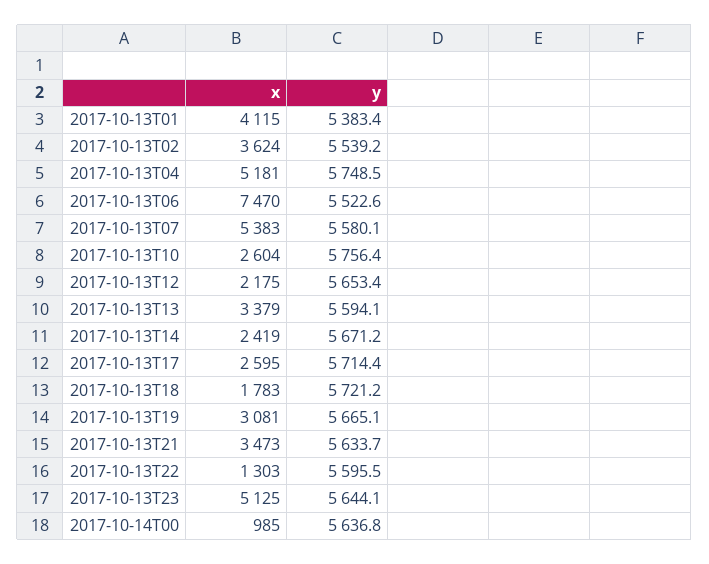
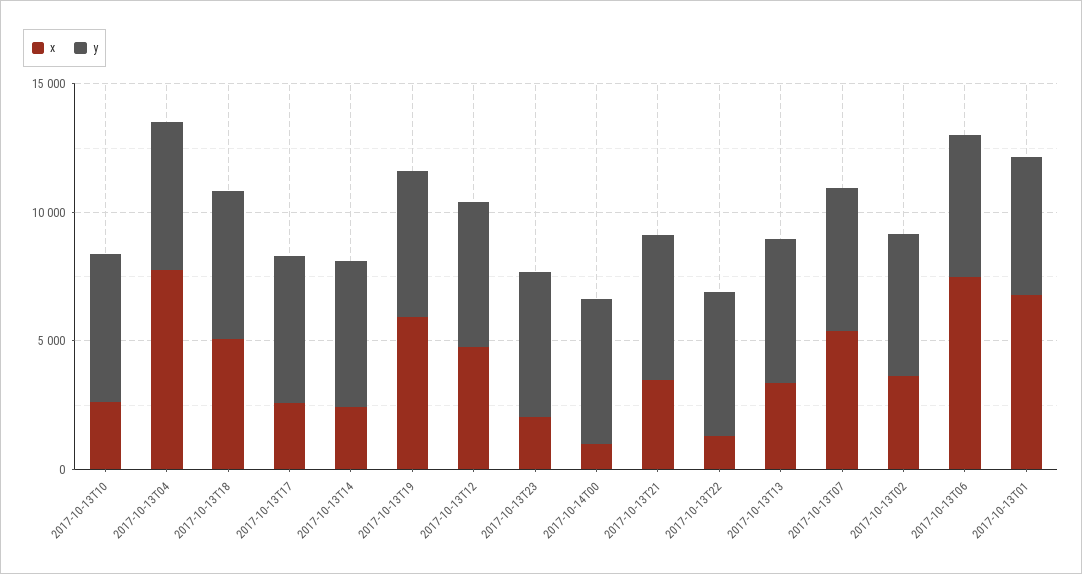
x, 2017-10-13T01: 4115 -> 7000
x, 2017-10-13T04: 5181 -> 8000
x, 2017-10-13T12: 2175 -> 5000
x, 2017-10-13T18: 1783 -> 5000
x, 2017-10-13T19: 3081 -> 6000
x, 2017-10-13T23: 5125 -> 2000

